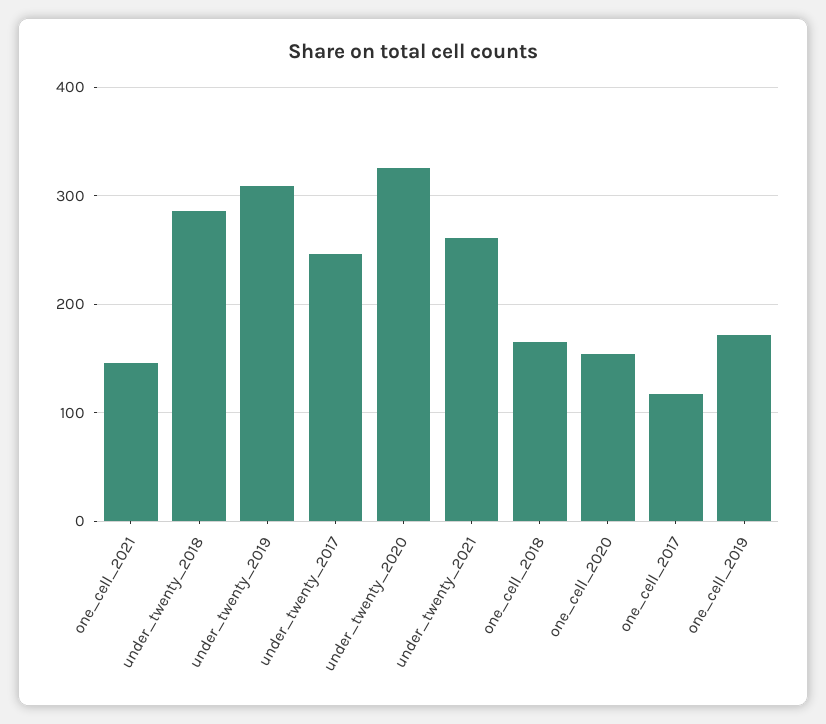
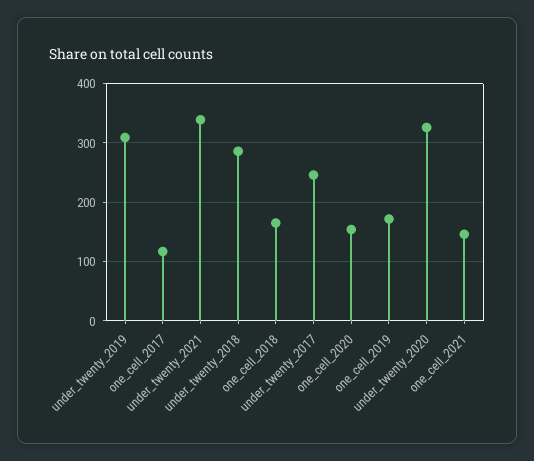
under_twenty_2021: 260 -> 340

